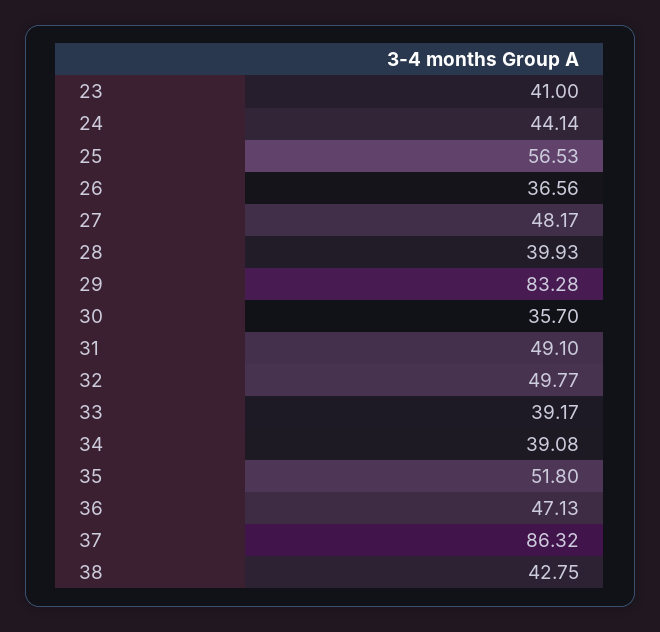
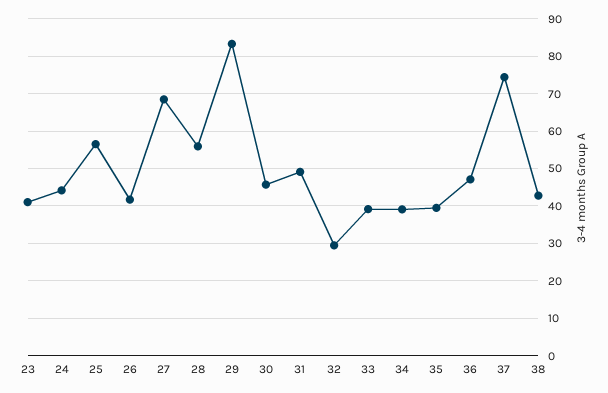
26: 36.56 -> 42
27: 48.17 -> 68
28: 39.93 -> 56
30: 35.7 -> 46
32: 49.77 -> 30
35: 51.8 -> 40
37: 86.32 -> 74

